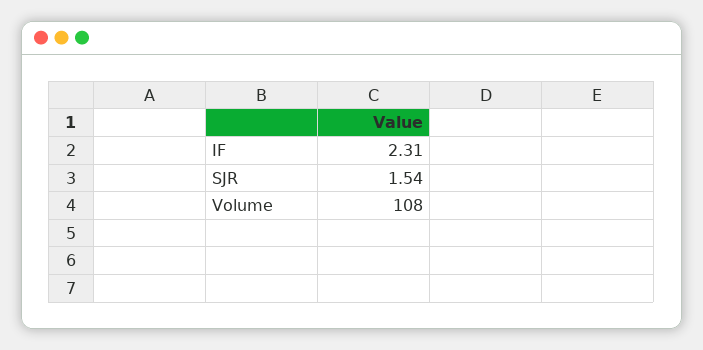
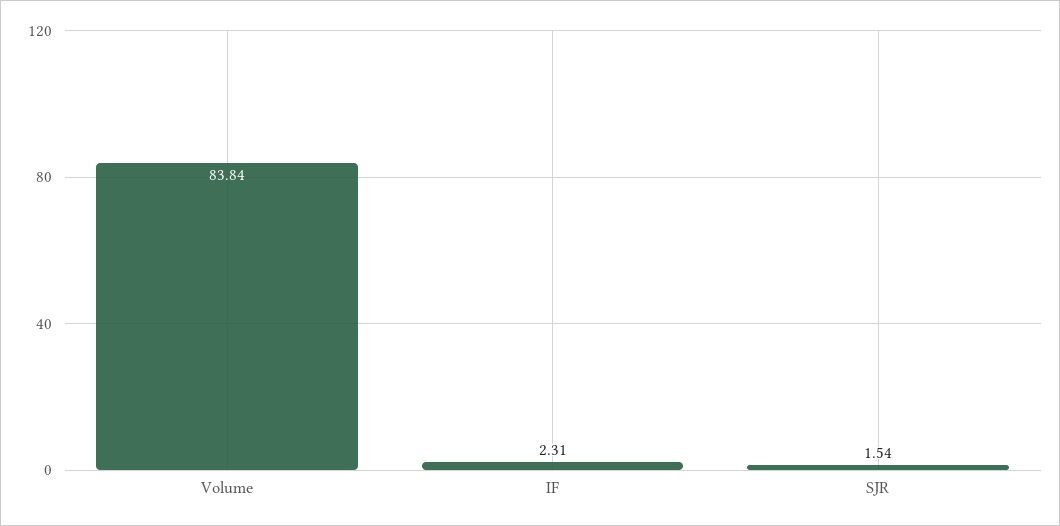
Volume: 108 -> 83.84

